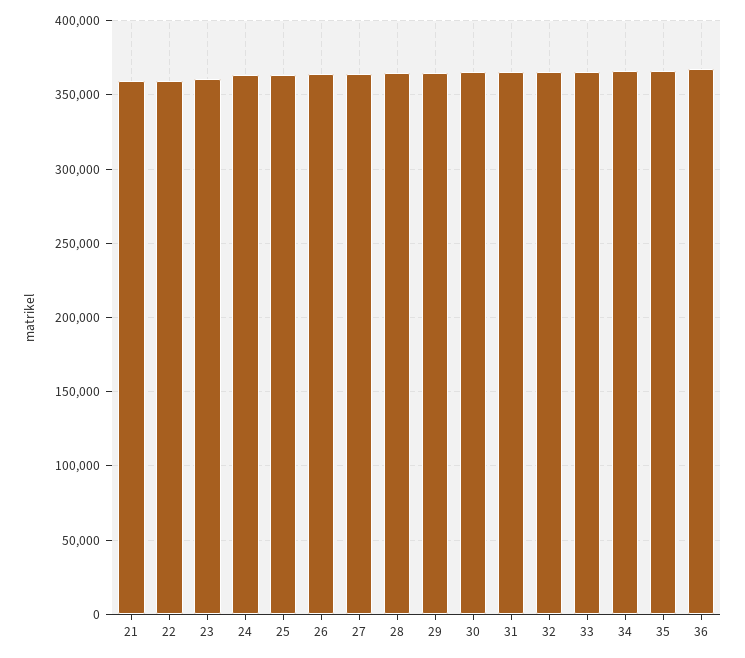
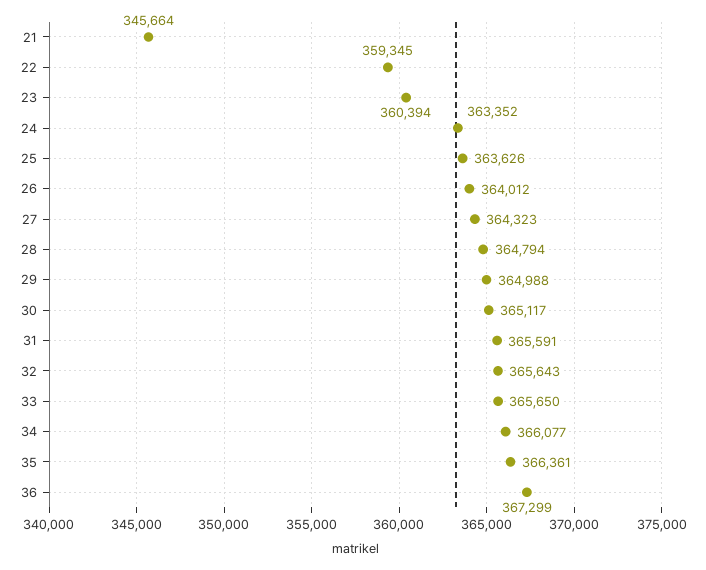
21: 360000 -> 345664

